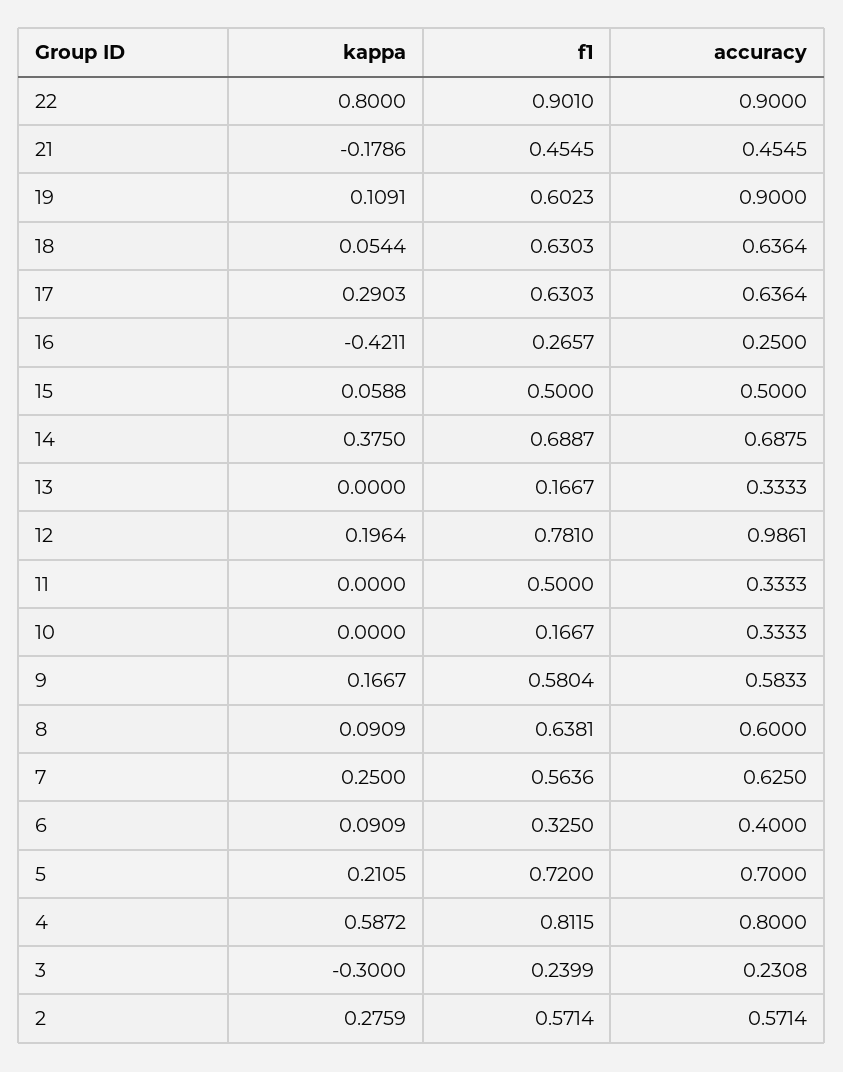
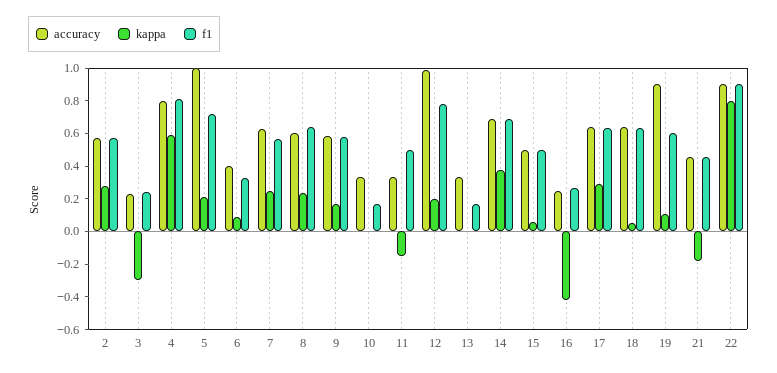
kappa, 11: 0 -> -0.15
kappa, 8: 0.0909 -> 0.25
accuracy, 5: 0.7 -> 1

